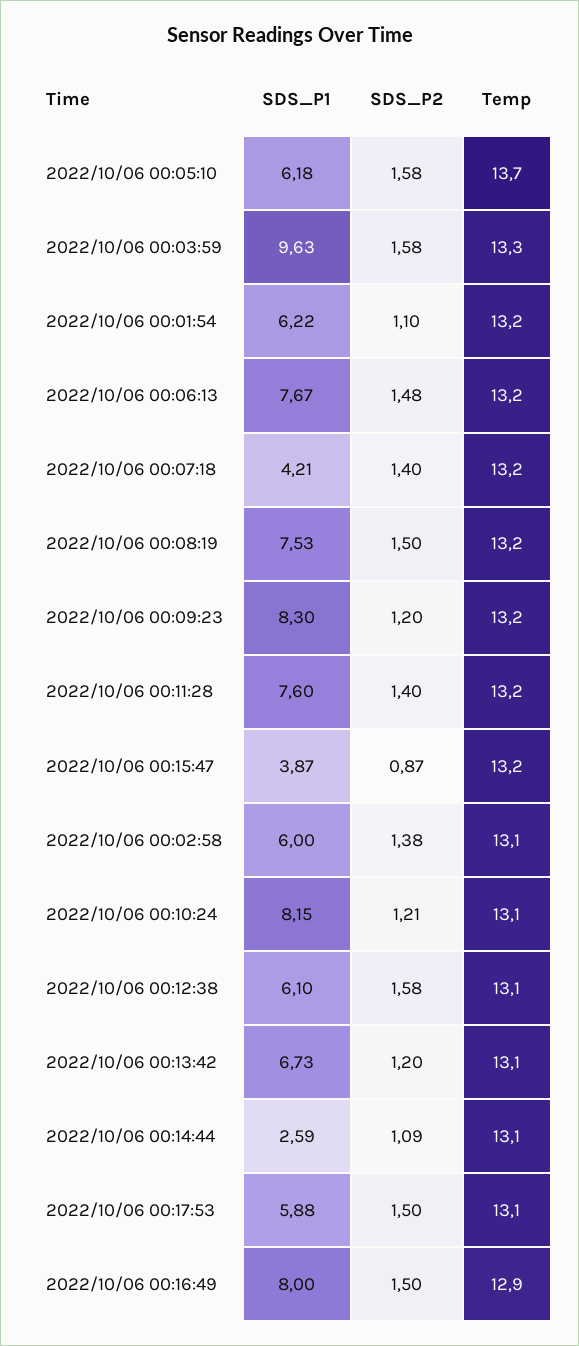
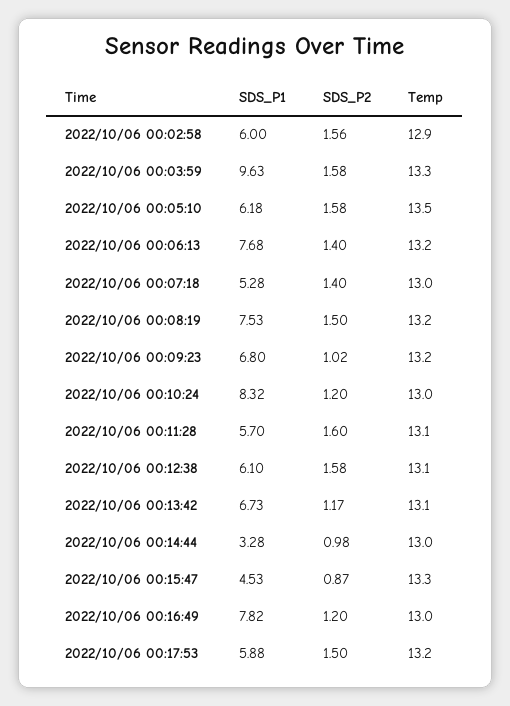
Temp, 2022/10/06 00:05:10: 13.7 -> 13.5
SDS_P1, 2022/10/06 00:01:54: 6.22 -> none
SDS_P2, 2022/10/06 00:01:54: 1.1 -> none
Temp, 2022/10/06 00:01:54: 13.2 -> none
SDS_P1, 2022/10/06 00:06:13: 7.67 -> 7.68
SDS_P2, 2022/10/06 00:06:13: 1.48 -> 1.4
SDS_P1, 2022/10/06 00:07:18: 4.21 -> 5.28
Temp, 2022/10/06 00:07:18: 13.2 -> 13
SDS_P1, 2022/10/06 00:09:23: 8.3 -> 6.8
SDS_P2, 2022/10/06 00:09:23: 1.2 -> 1.02
SDS_P1, 2022/10/06 00:11:28: 7.6 -> 5.7
SDS_P2, 2022/10/06 00:11:28: 1.4 -> 1.6
Temp, 2022/10/06 00:11:28: 13.2 -> 13.1
SDS_P1, 2022/10/06 00:15:47: 3.87 -> 4.53
Temp, 2022/10/06 00:15:47: 13.2 -> 13.3
SDS_P2, 2022/10/06 00:02:58: 1.38 -> 1.56
Temp, 2022/10/06 00:02:58: 13.1 -> 12.9
SDS_P1, 2022/10/06 00:10:24: 8.15 -> 8.32
SDS_P2, 2022/10/06 00:10:24: 1.21 -> 1.2
Temp, 2022/10/06 00:10:24: 13.1 -> 13
SDS_P2, 2022/10/06 00:13:42: 1.2 -> 1.17
SDS_P1, 2022/10/06 00:14:44: 2.59 -> 3.28
SDS_P2, 2022/10/06 00:14:44: 1.09 -> 0.98
Temp, 2022/10/06 00:14:44: 13.1 -> 13
Temp, 2022/10/06 00:17:53: 13.1 -> 13.2
SDS_P1, 2022/10/06 00:16:49: 8 -> 7.82
SDS_P2, 2022/10/06 00:16:49: 1.5 -> 1.2
Temp, 2022/10/06 00:16:49: 12.9 -> 13

